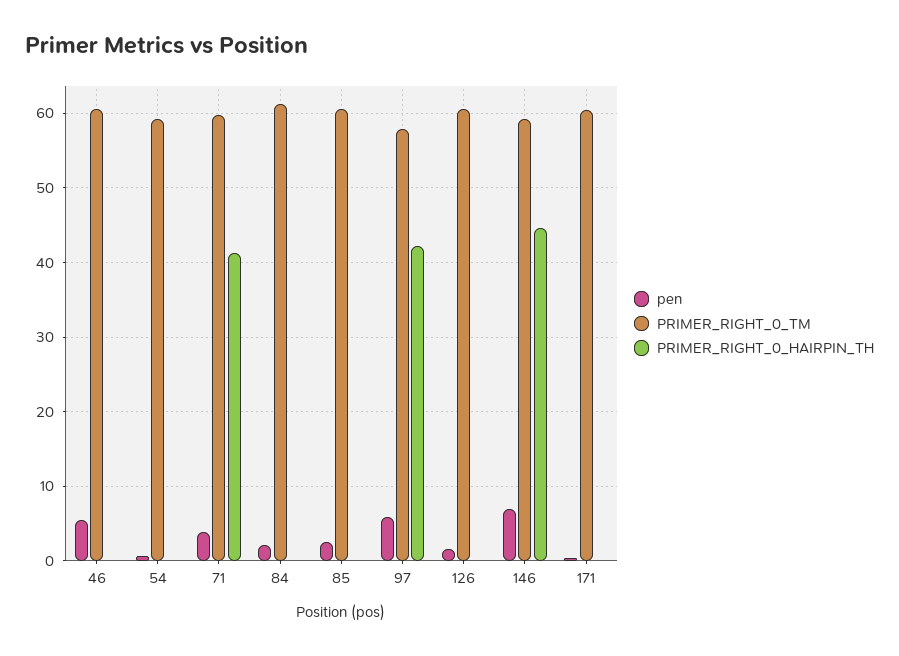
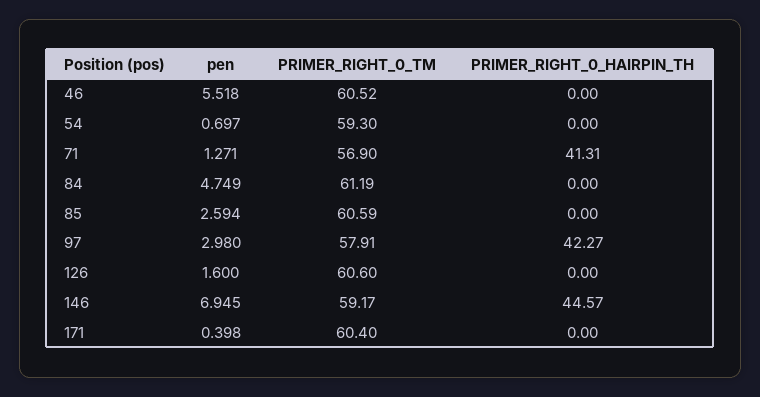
pen, 71: 4 -> 1.271
PRIMER_RIGHT_0_TM, 71: 60 -> 56.9
pen, 84: 2 -> 4.749
pen, 97: 6 -> 2.98

